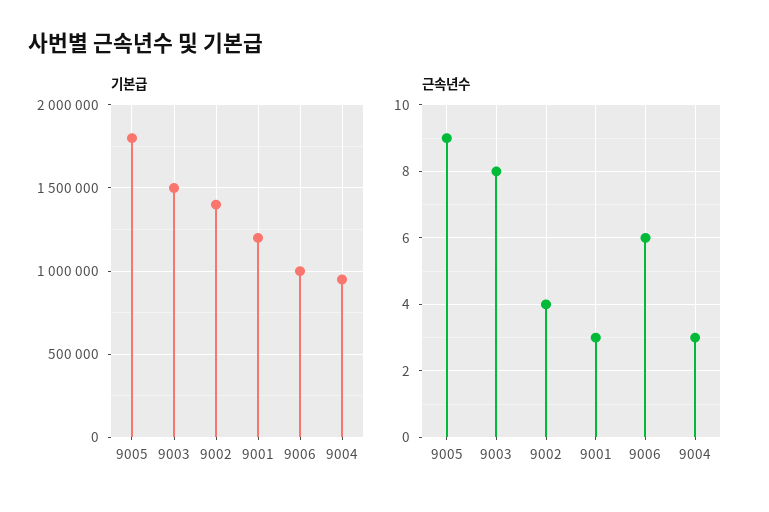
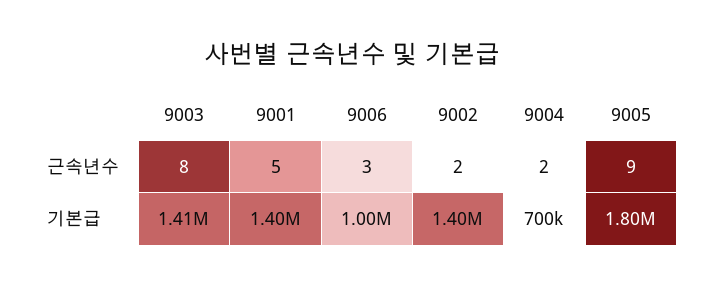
기본급, 9003: 1500000 -> 1410000
기본급, 9001: 1200000 -> 1400000
기본급, 9004: 950000 -> 700000
근속년수, 9002: 4 -> 2
근속년수, 9001: 3 -> 5
근속년수, 9006: 6 -> 3
근속년수, 9004: 3 -> 2

